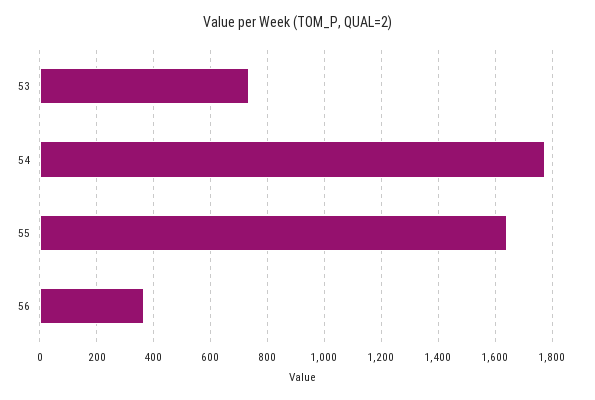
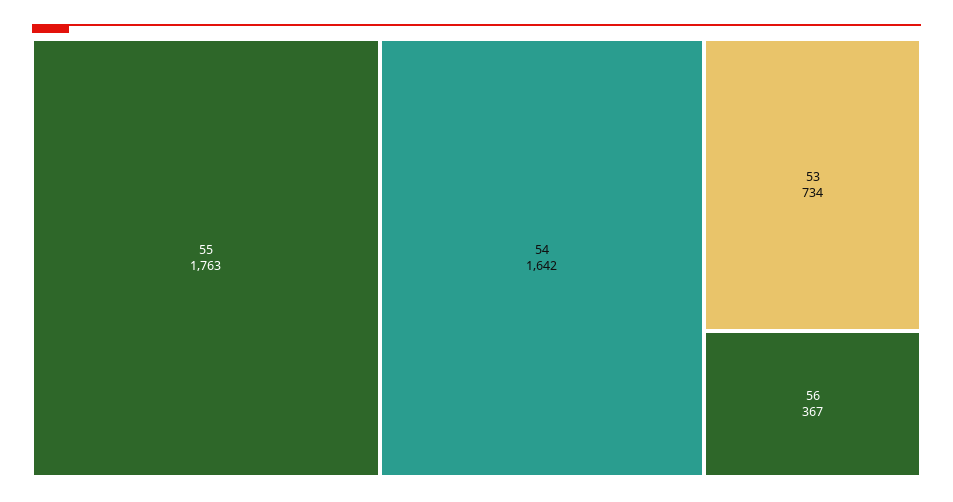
54: 1775 -> 1642
55: 1650 -> 1763

